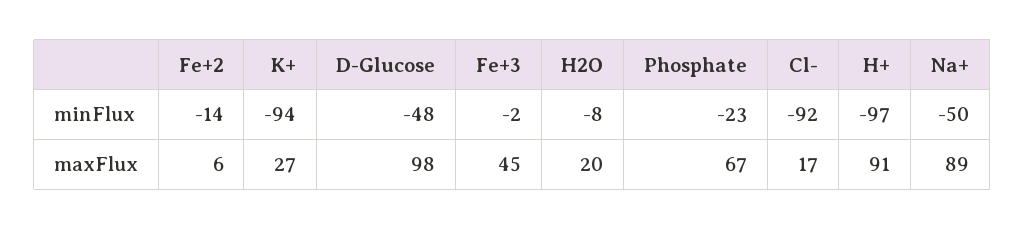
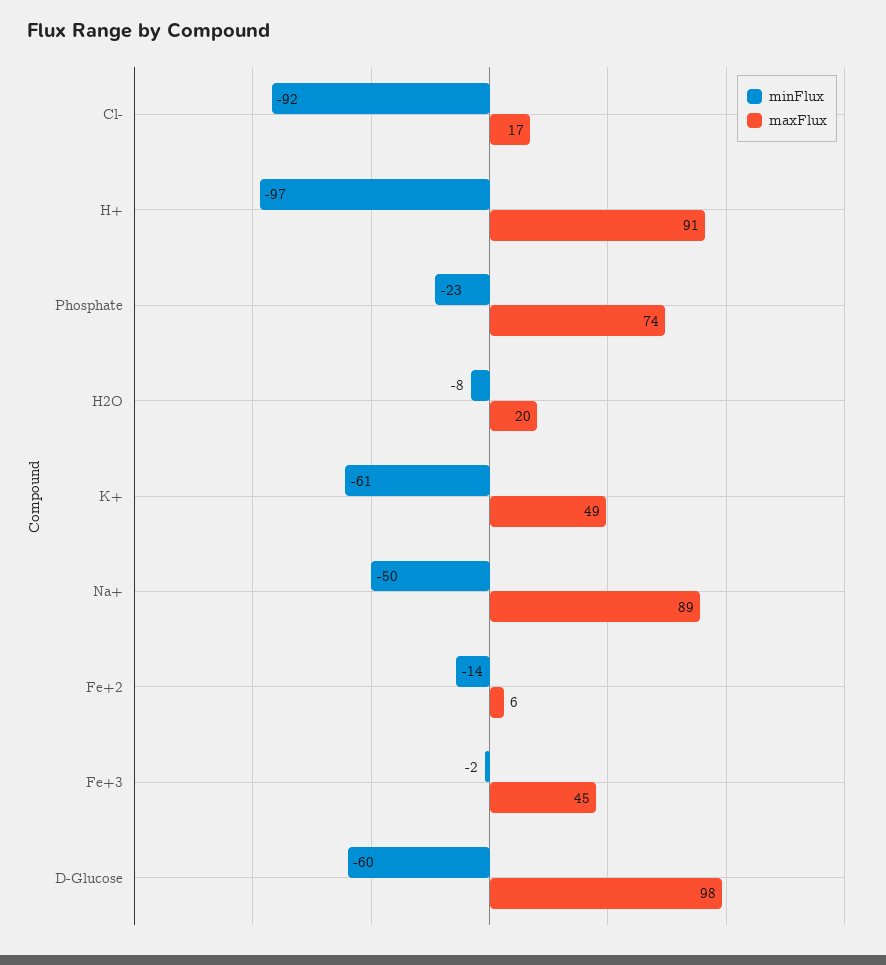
minFlux, K+: -94 -> -61
minFlux, D-Glucose: -48 -> -60
maxFlux, K+: 27 -> 49
maxFlux, Phosphate: 67 -> 74

